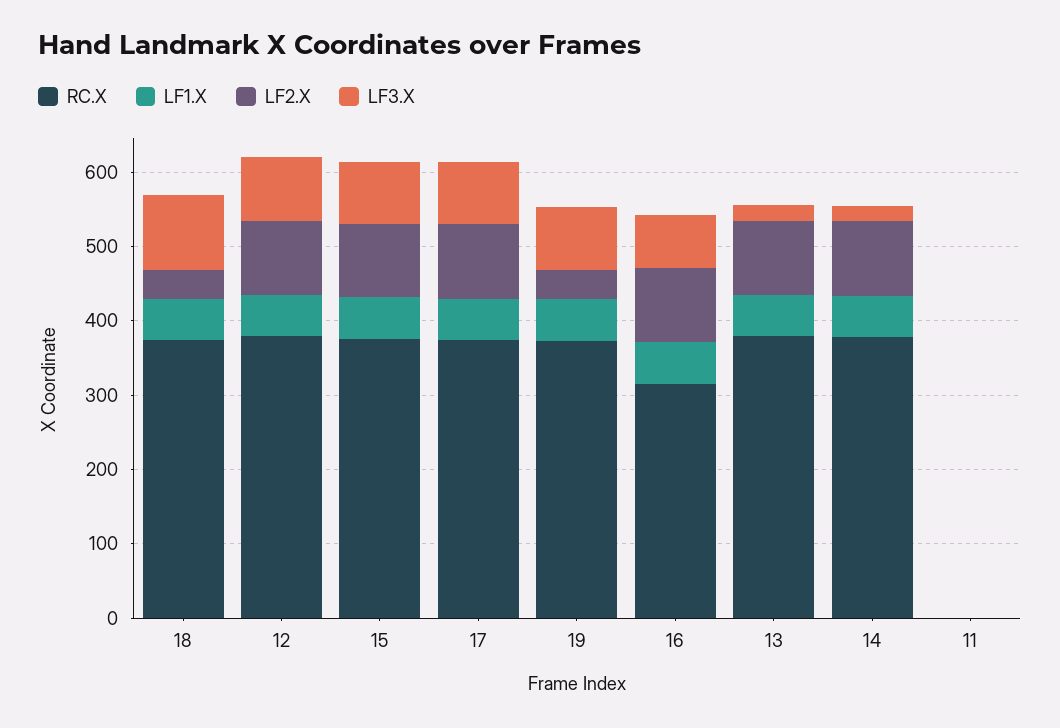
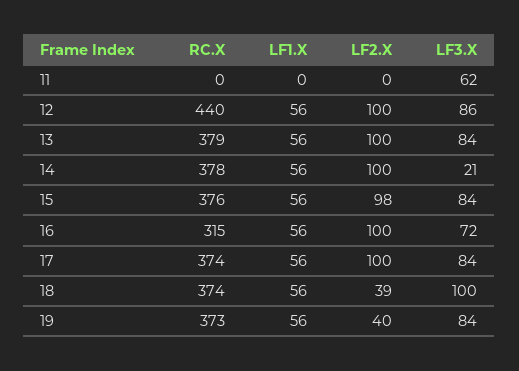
RC.X, 12: 380 -> 440
LF3.X, 13: 20 -> 84
LF3.X, 11: 0 -> 62

